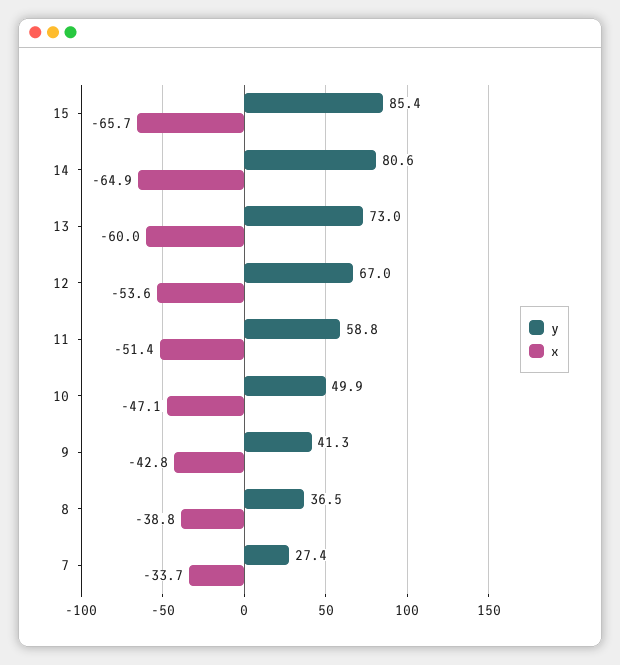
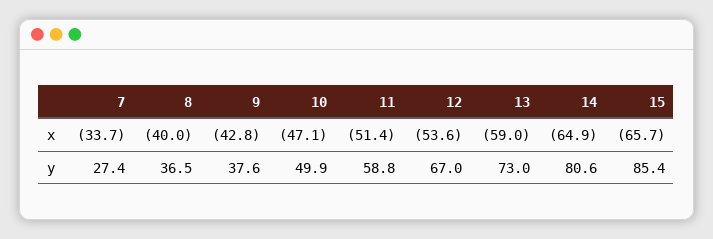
x, 13: -60 -> -59
y, 9: 41.3 -> 37.6
x, 8: -38.8 -> -40

